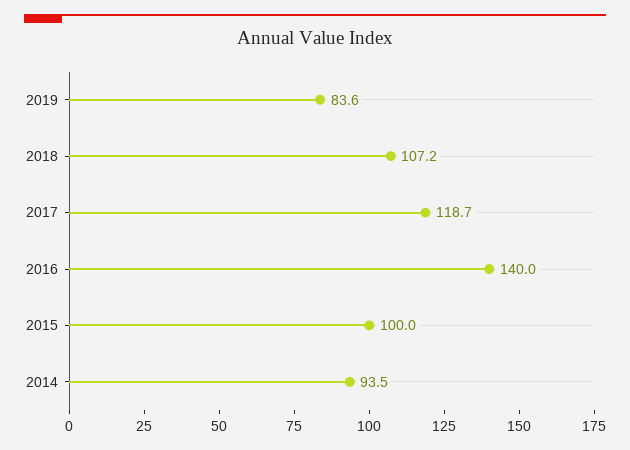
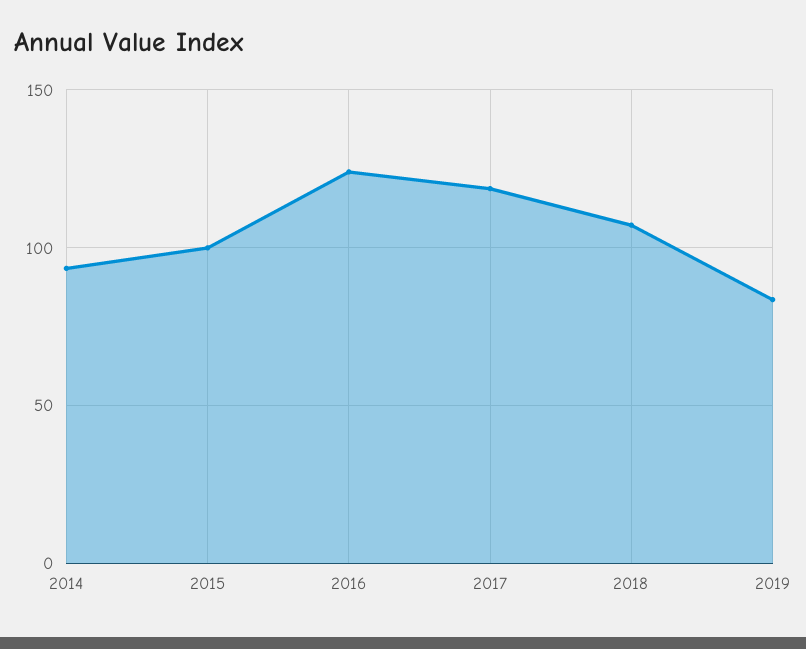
2016: 140 -> 125

